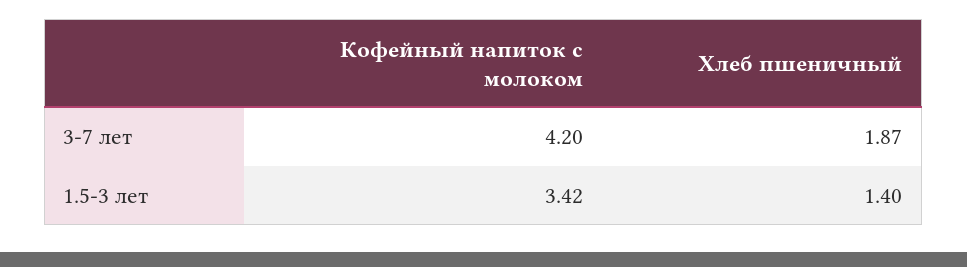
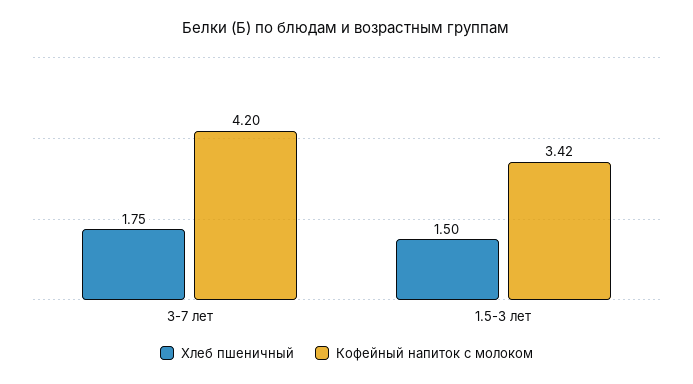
Хлеб пшеничный, 3-7 лет: 1.87 -> 1.75
Хлеб пшеничный, 1.5-3 лет: 1.4 -> 1.5

